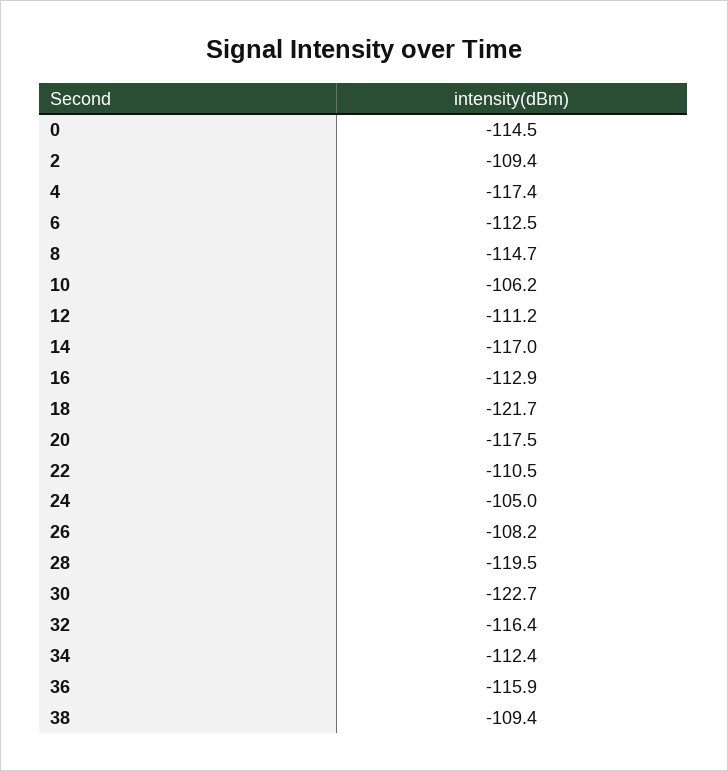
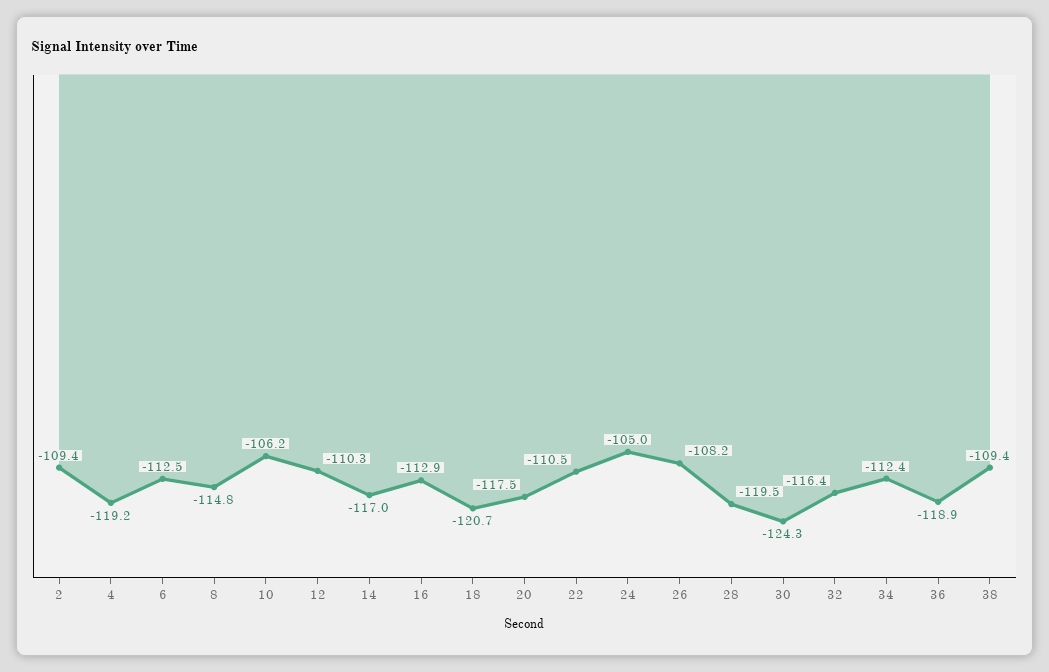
0: -114.5 -> none
4: -117.4 -> -119.2
8: -114.7 -> -114.8
12: -111.2 -> -110.3
18: -121.7 -> -120.7
30: -122.7 -> -124.3
36: -115.9 -> -118.9

